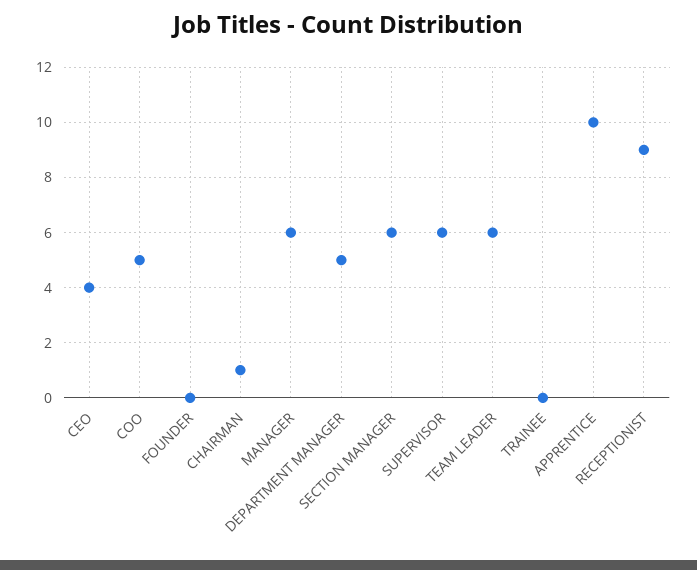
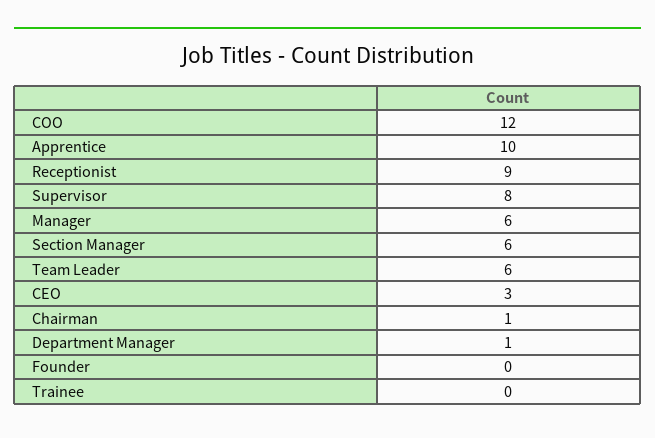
CEO: 4 -> 3
COO: 5 -> 12
DEPARTMENT MANAGER: 5 -> 1
SUPERVISOR: 6 -> 8

